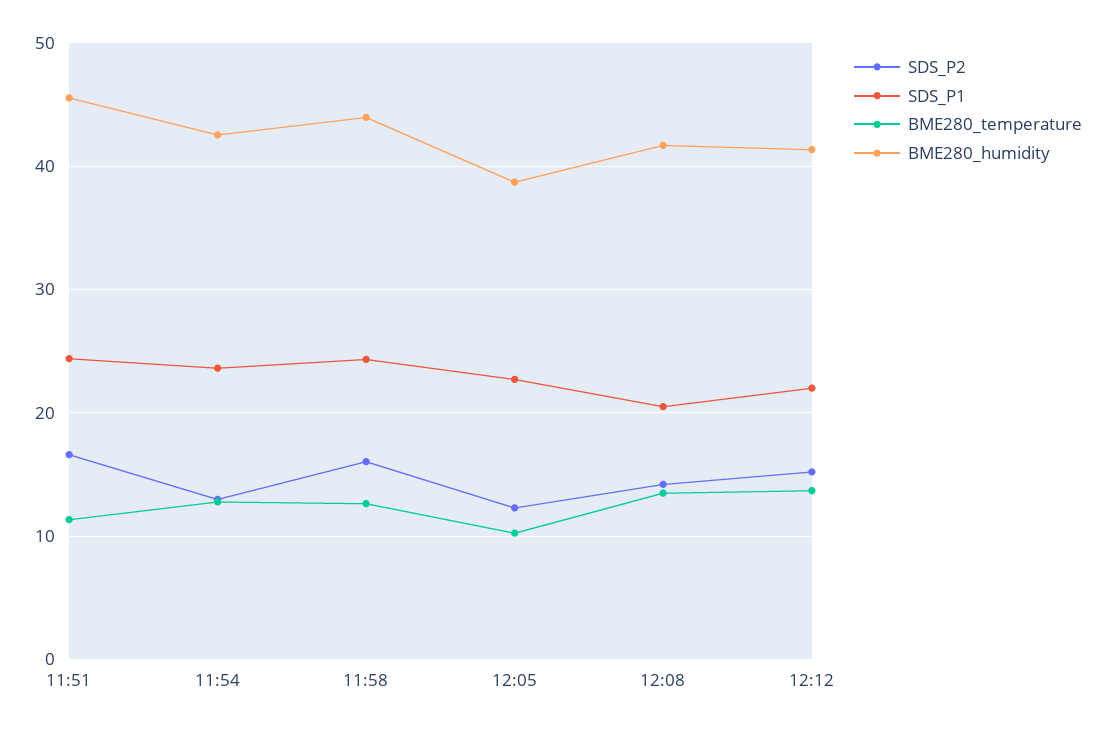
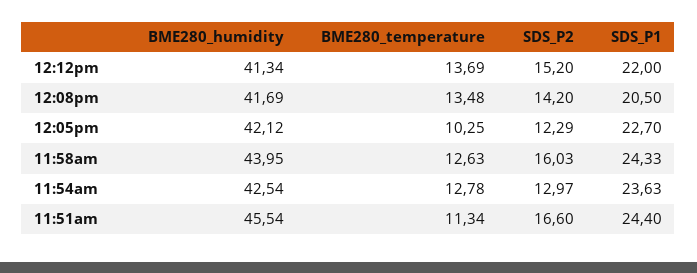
BME280_humidity, 12:05: 39 -> 42.12

